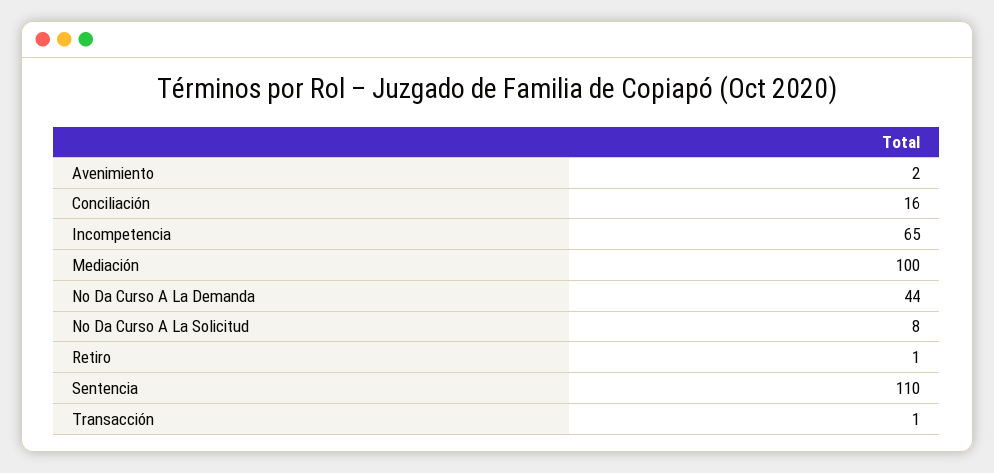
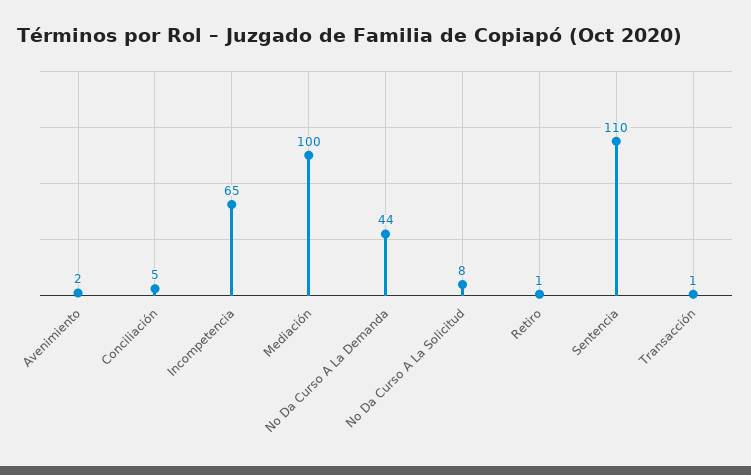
Conciliación: 16 -> 5

